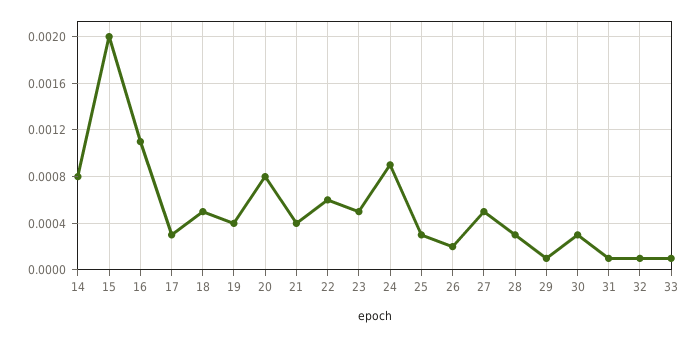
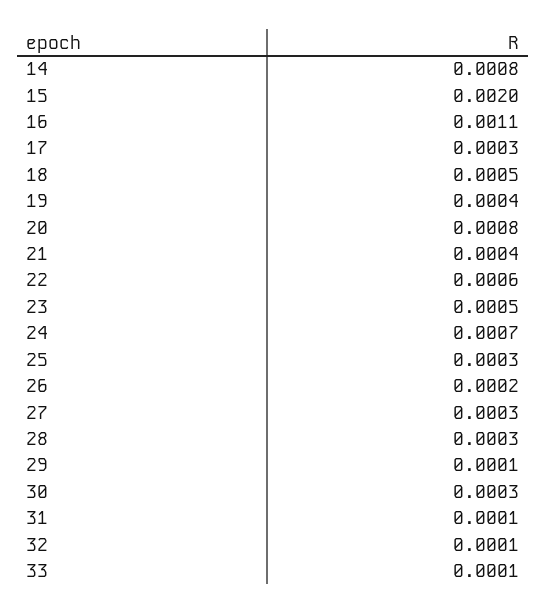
24: 0.0009 -> 0.0007
27: 0.0005 -> 0.0003

